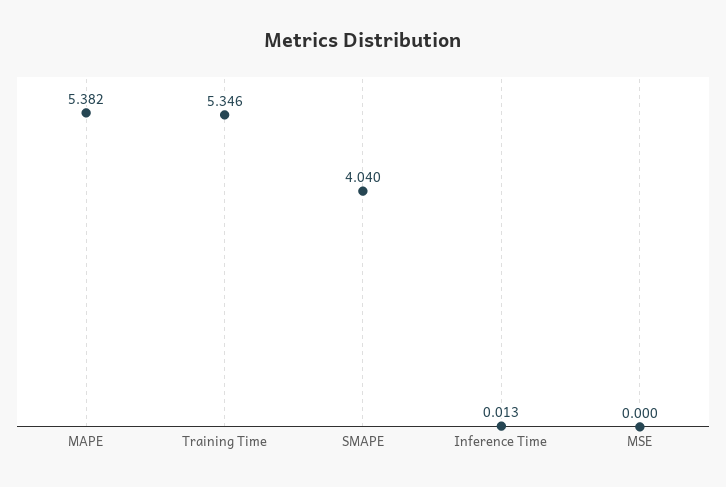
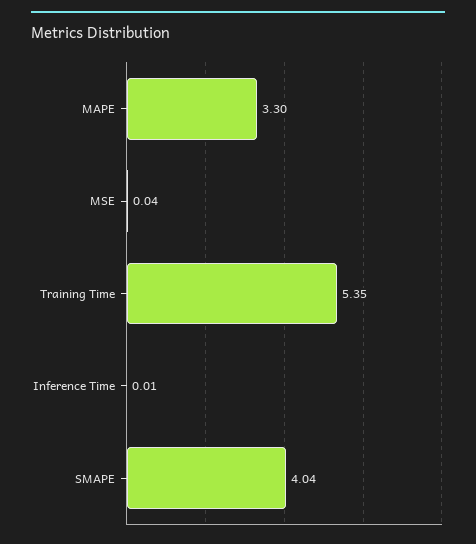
MAPE: 5.382 -> 3.3
MSE: 0 -> 0.04

